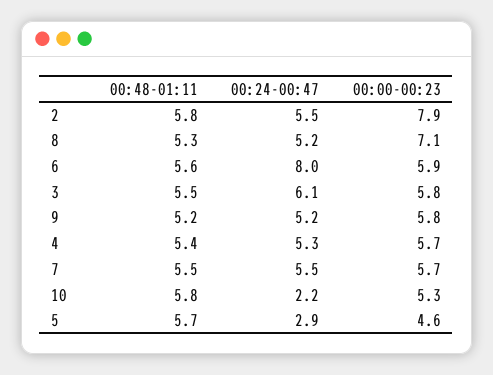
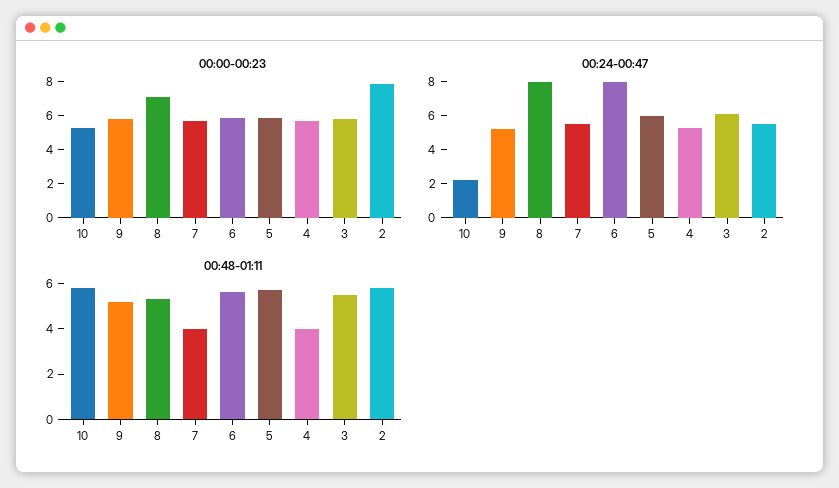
00:24-00:47, 8: 5.2 -> 8
00:48-01:11, 4: 5.4 -> 4
00:48-01:11, 7: 5.5 -> 4
00:24-00:47, 5: 2.9 -> 6
00:00-00:23, 5: 4.6 -> 6

